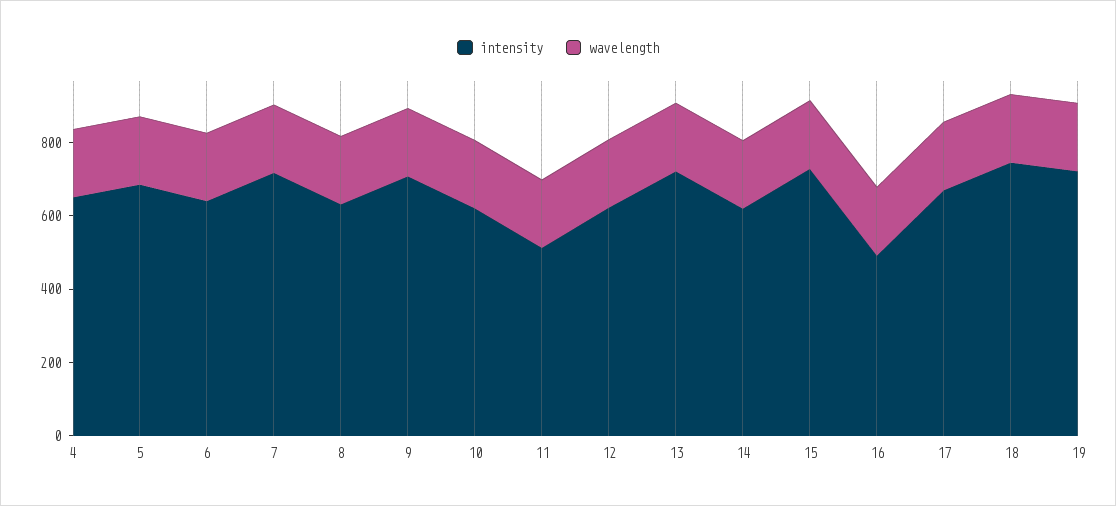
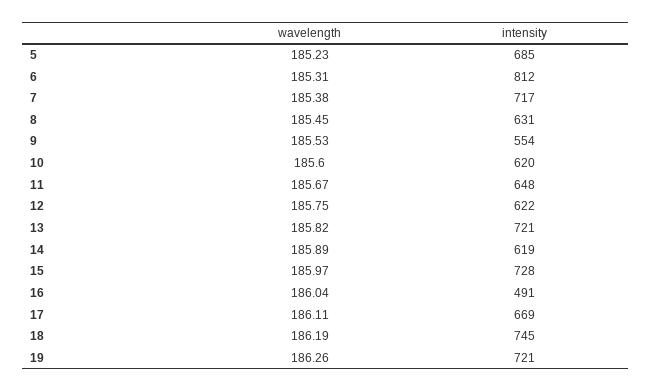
intensity, 4: 650 -> none
wavelength, 4: 200 -> none
intensity, 6: 650 -> 812
intensity, 9: 700 -> 554
intensity, 11: 500 -> 648

